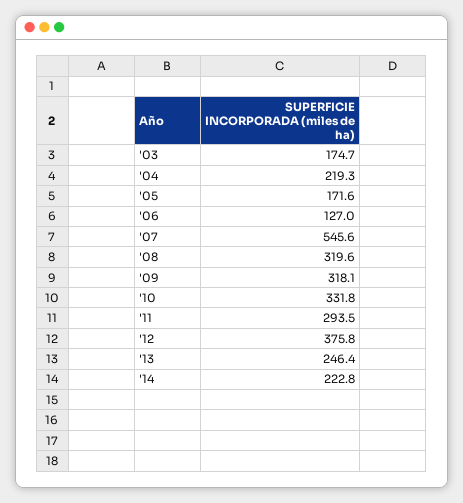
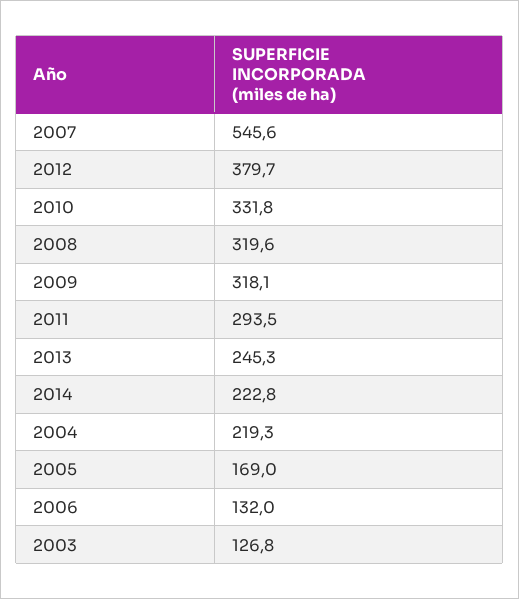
'03: 174.7 -> 126.8
'05: 171.6 -> 169
'06: 127 -> 132
'12: 375.8 -> 379.7
'13: 246.4 -> 245.3

